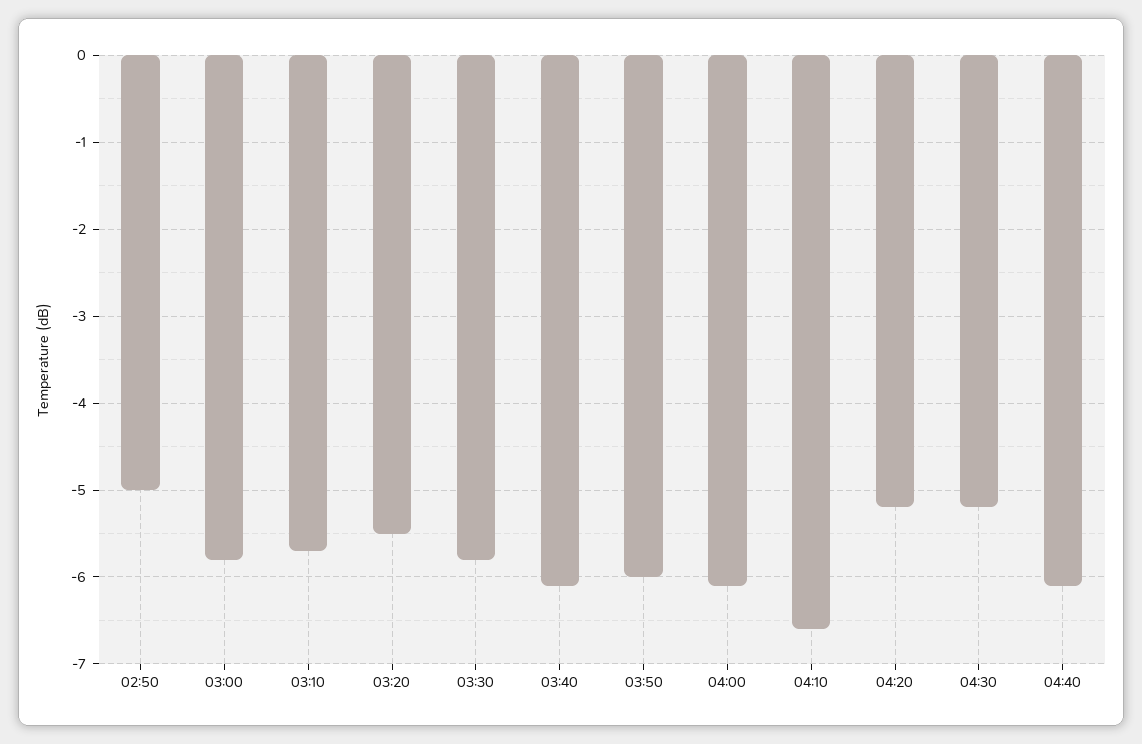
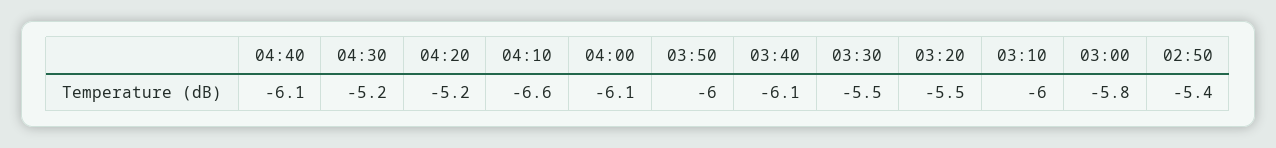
02:50: -5 -> -5.4
03:10: -5.7 -> -6
03:30: -5.8 -> -5.5

